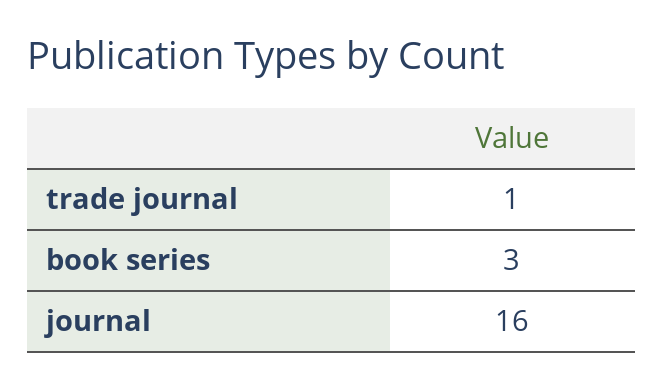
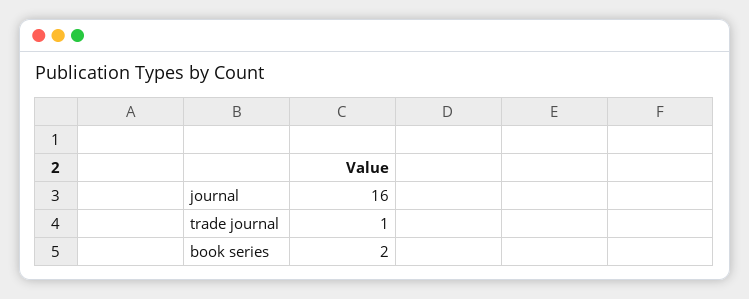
book series: 3 -> 2

